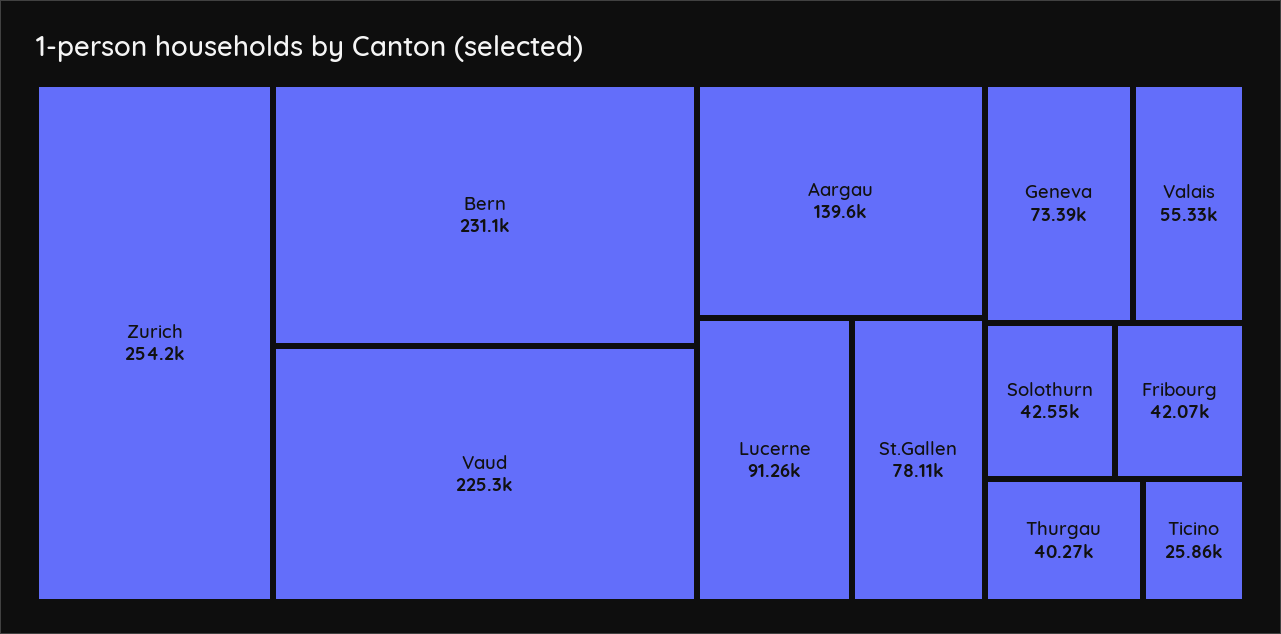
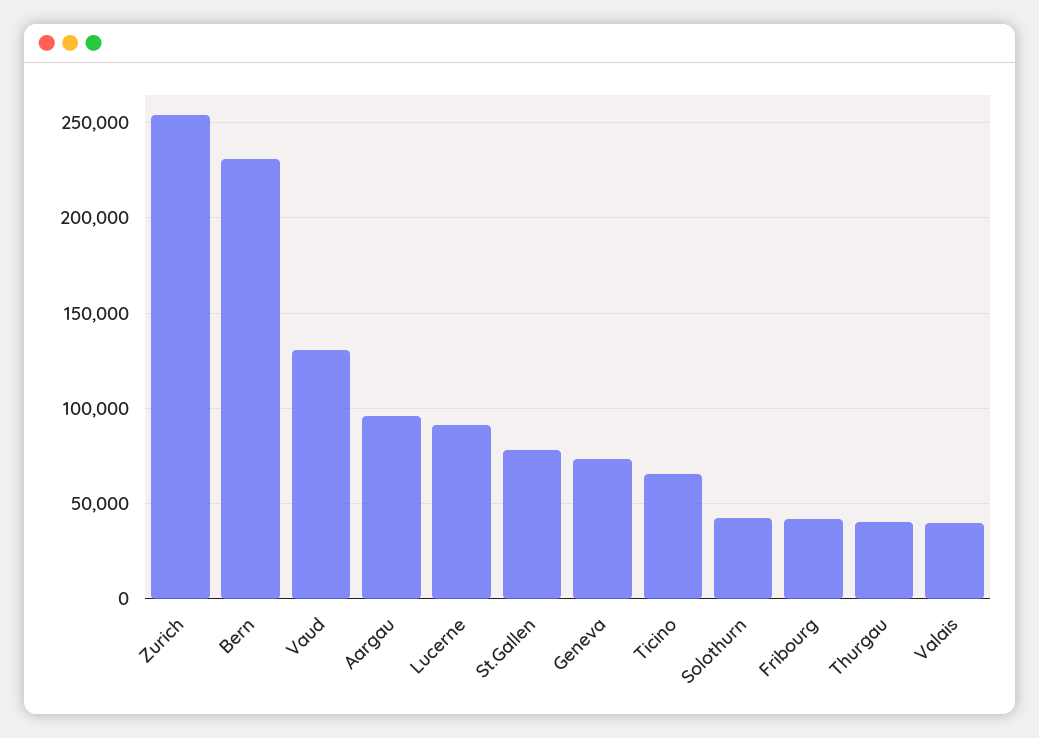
Vaud: 225300 -> 130000
Aargau: 139600 -> 95000
Valais: 55330 -> 40000
Ticino: 25860 -> 65000

